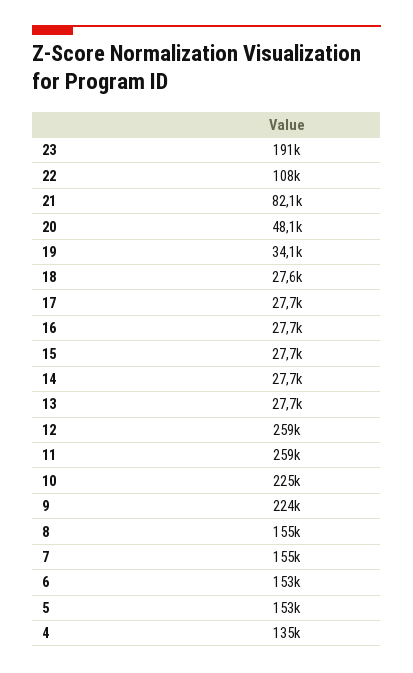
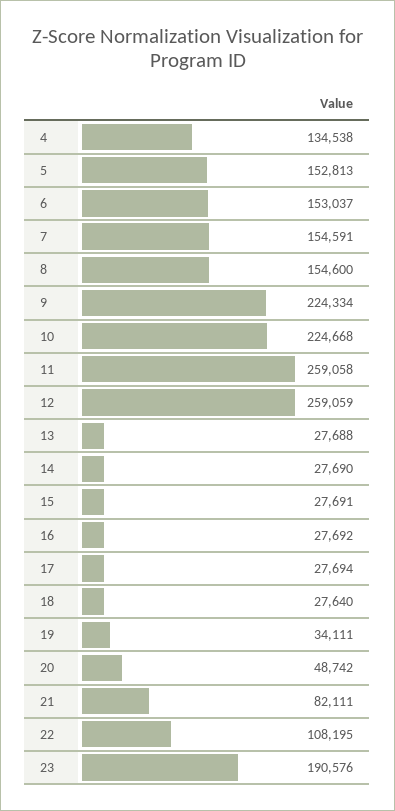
20: 48100 -> 48742

